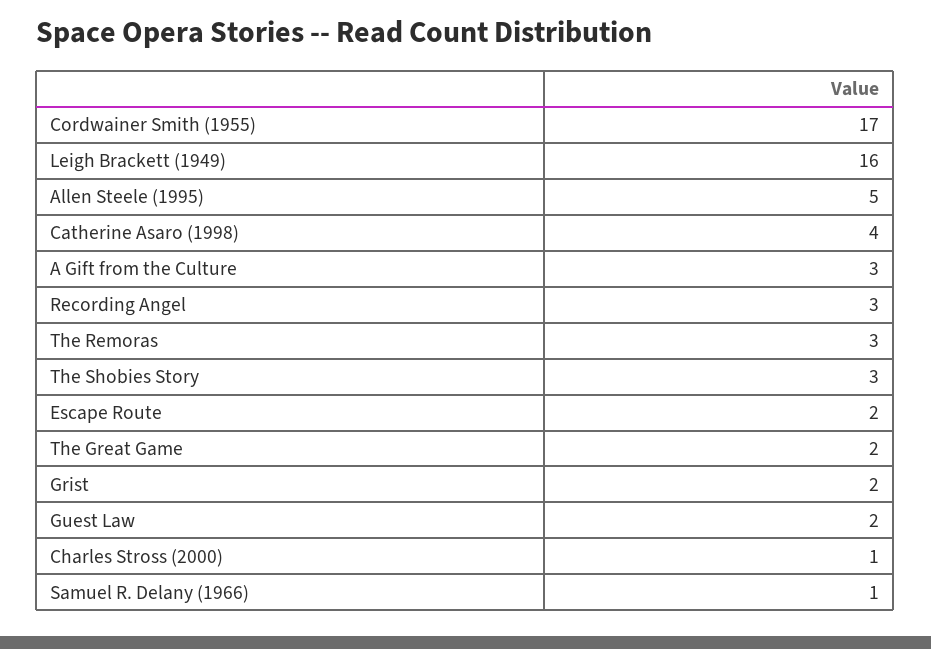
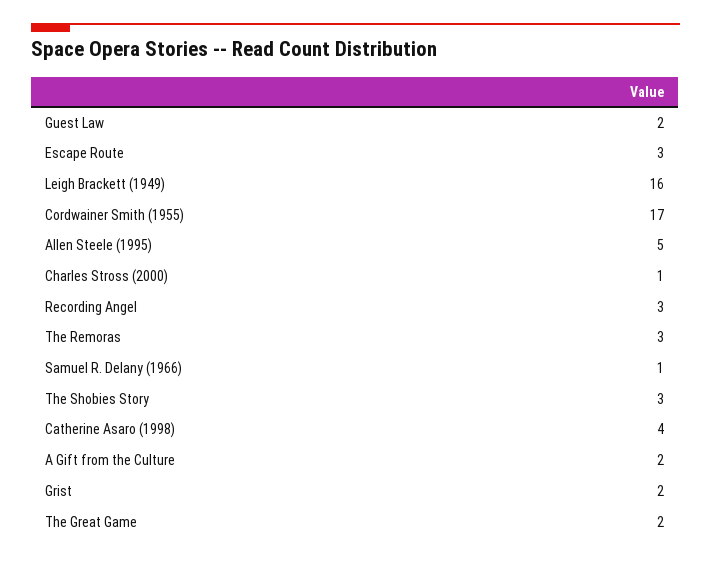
A Gift from the Culture: 3 -> 2
Escape Route: 2 -> 3

